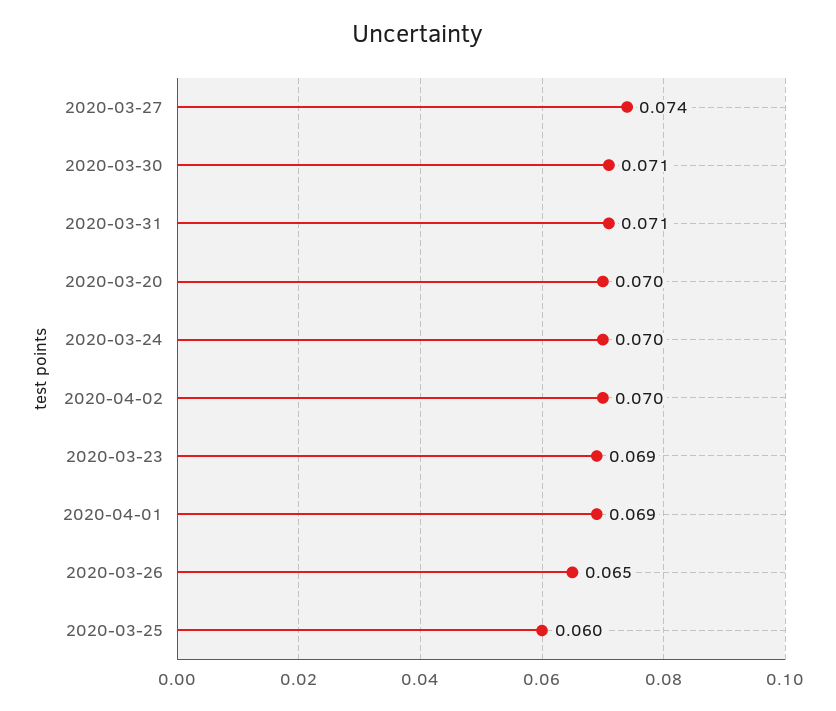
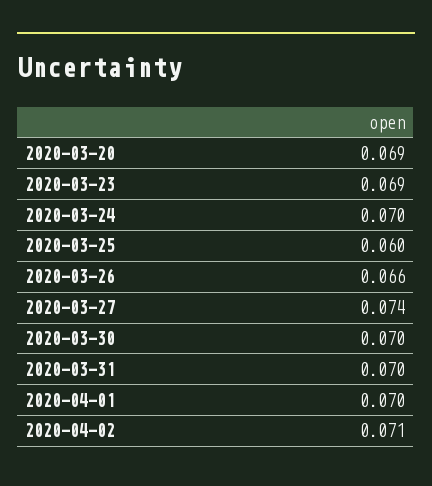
2020-03-30: 0.071 -> 0.07
2020-03-31: 0.071 -> 0.07
2020-03-20: 0.07 -> 0.069
2020-04-02: 0.07 -> 0.071
2020-04-01: 0.069 -> 0.07
2020-03-26: 0.065 -> 0.066

